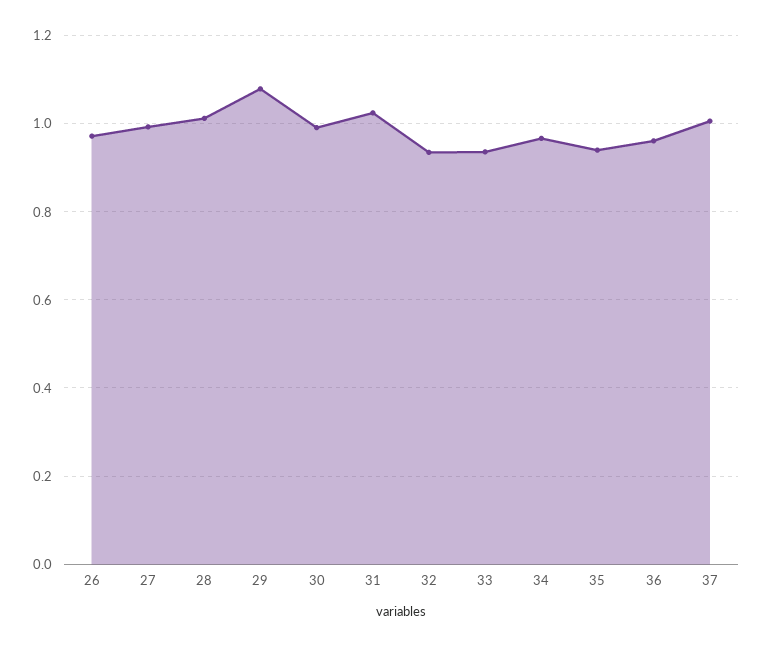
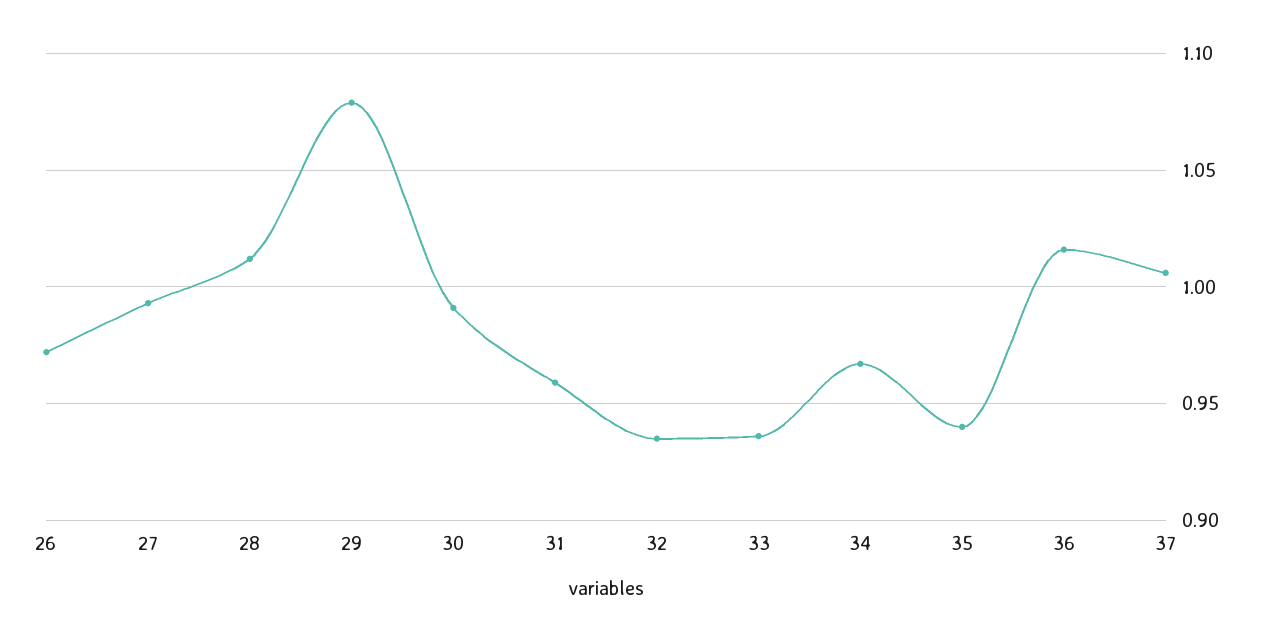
31: 1.02 -> 0.96
36: 0.96 -> 1.015

